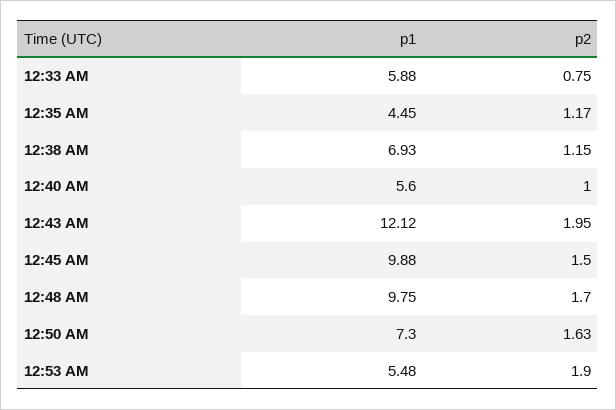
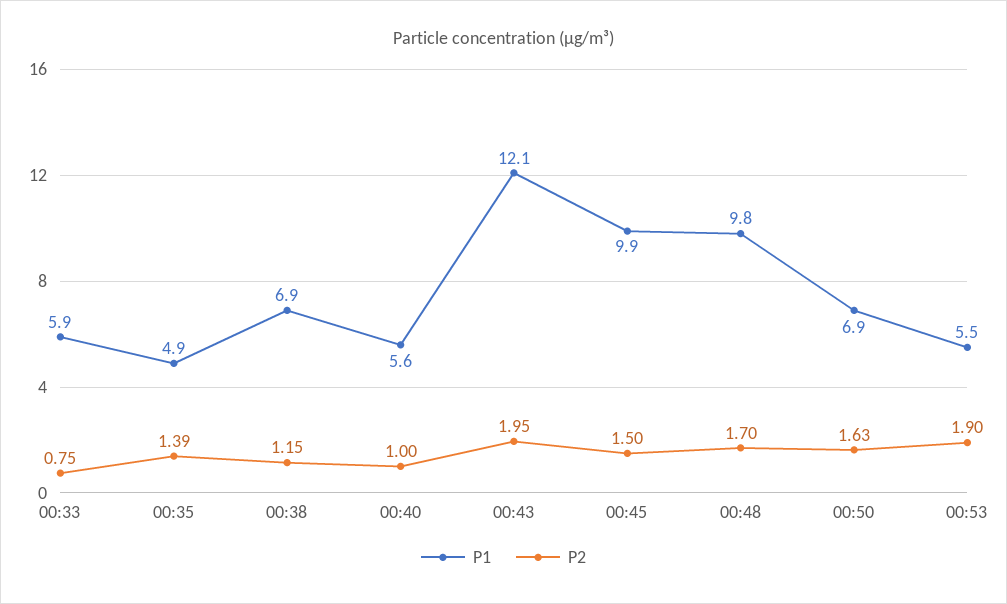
p1, 12:35 AM: 4.45 -> 4.9
p2, 12:35 AM: 1.17 -> 1.39
p1, 12:50 AM: 7.3 -> 6.9

